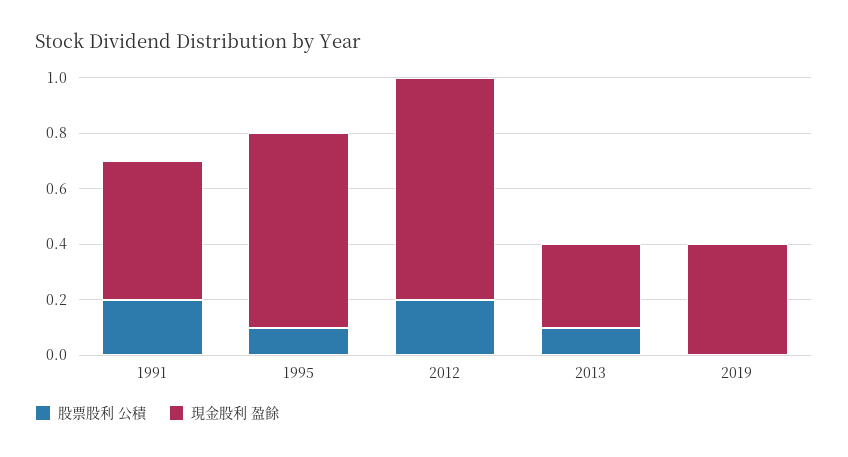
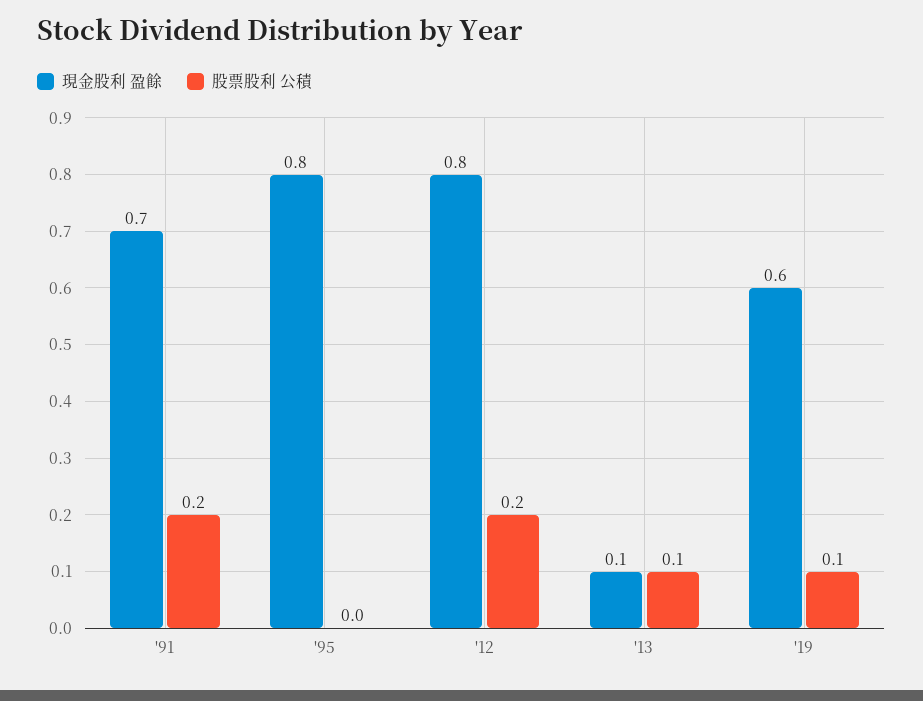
現金股利 盈餘, 1991: 0.5 -> 0.7
股票股利 公積, 1995: 0.1 -> 0
現金股利 盈餘, 1995: 0.7 -> 0.8
現金股利 盈餘, 2013: 0.3 -> 0.1
股票股利 公積, 2019: 0 -> 0.1
現金股利 盈餘, 2019: 0.4 -> 0.6

